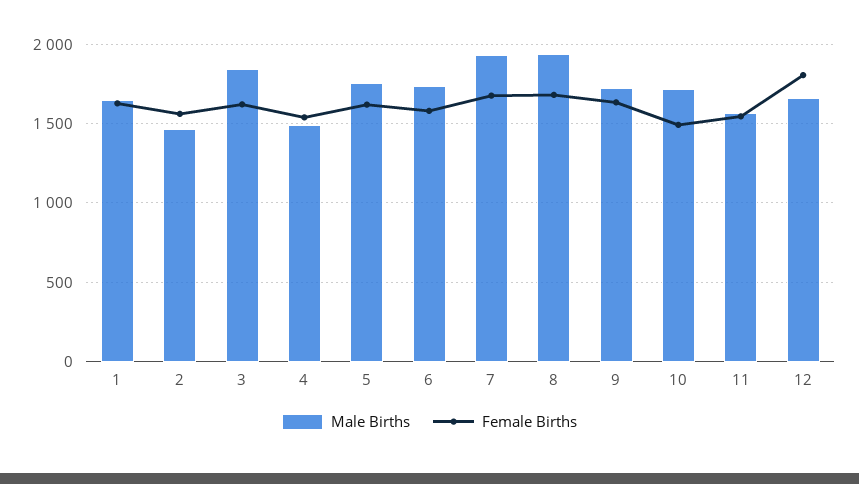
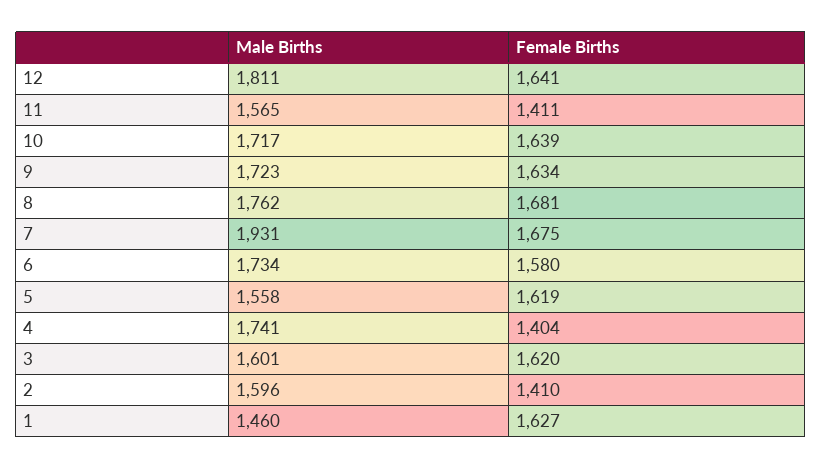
Male Births, 1: 1650 -> 1460
Male Births, 2: 1450 -> 1596
Female Births, 2: 1550 -> 1410
Male Births, 3: 1850 -> 1601
Male Births, 4: 1500 -> 1741
Female Births, 4: 1550 -> 1404
Male Births, 5: 1750 -> 1558
Male Births, 8: 1950 -> 1762
Female Births, 10: 1500 -> 1639
Female Births, 11: 1550 -> 1411
Male Births, 12: 1650 -> 1811
Female Births, 12: 1800 -> 1641

